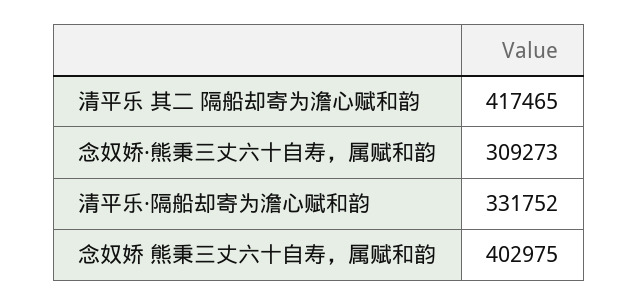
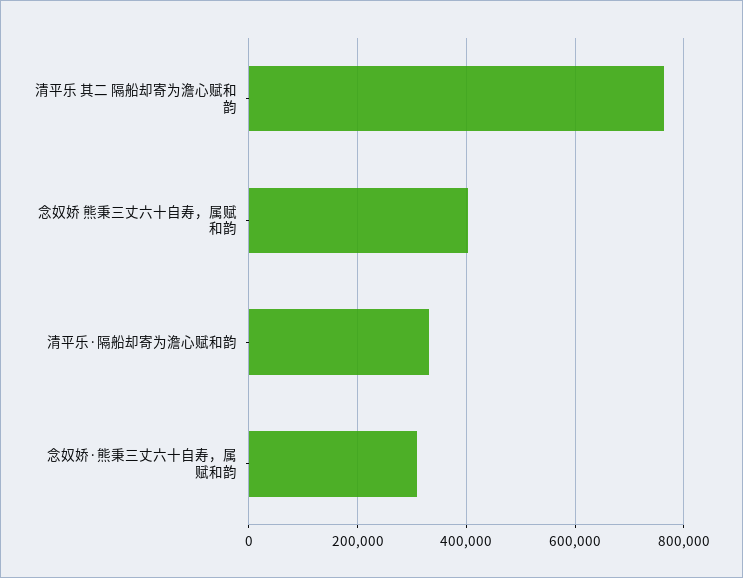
清平乐 其二 隔船却寄为澹心赋和韵: 417465 -> 760000

